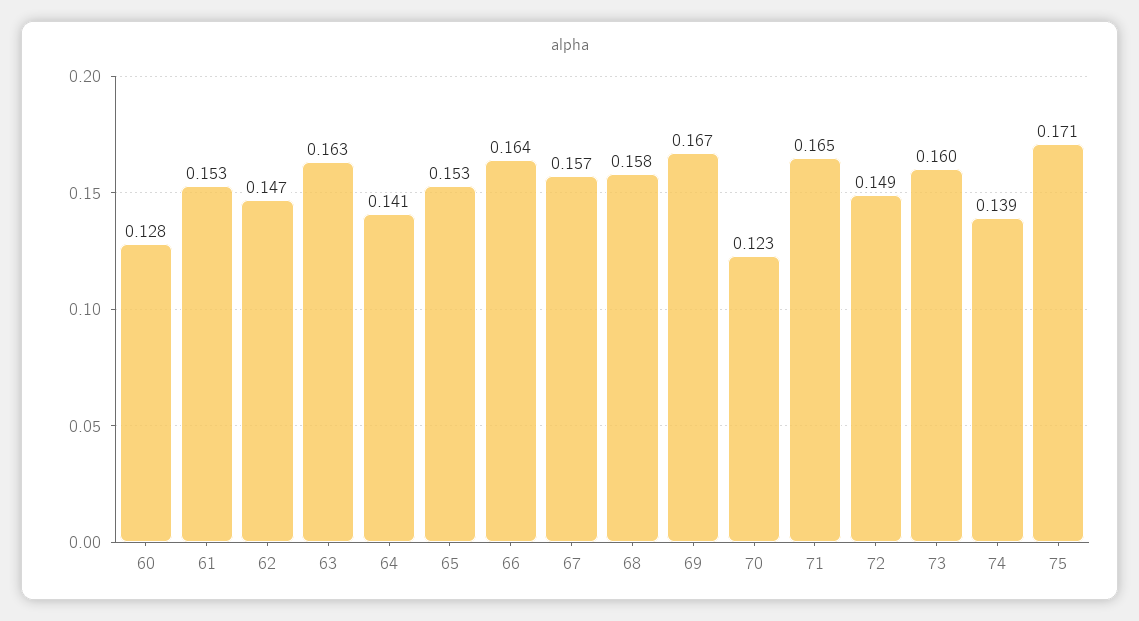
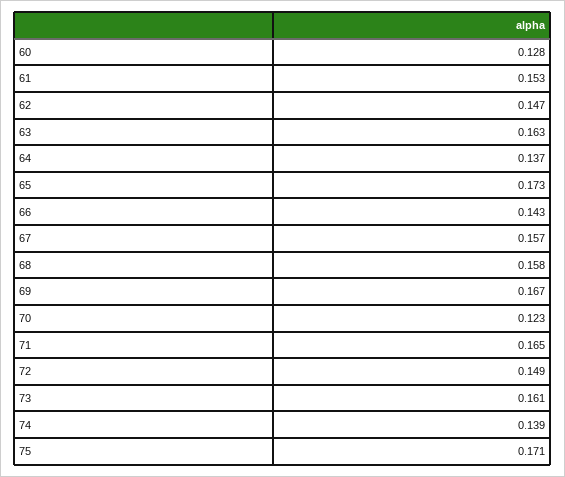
64: 0.141 -> 0.137
65: 0.153 -> 0.173
66: 0.164 -> 0.143
73: 0.16 -> 0.161

